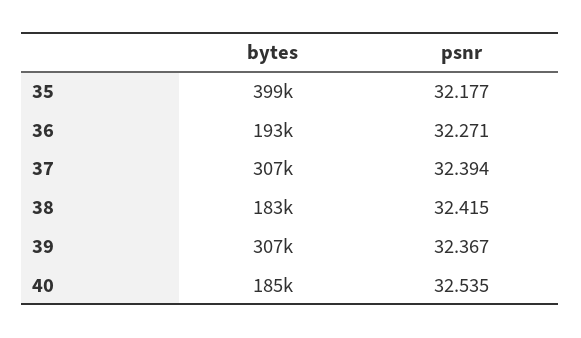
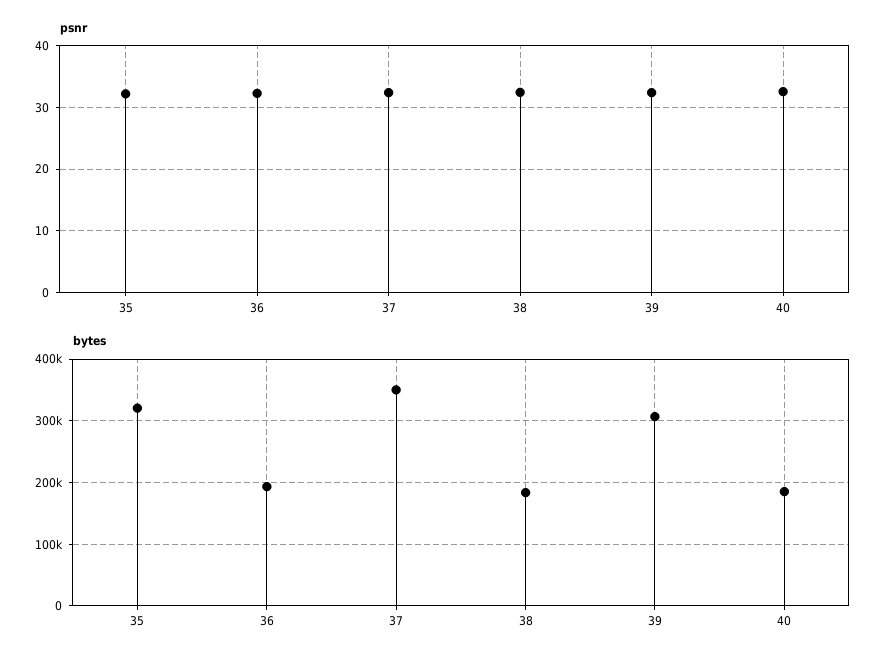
bytes, 35: 399000 -> 320000
bytes, 37: 307000 -> 350000

